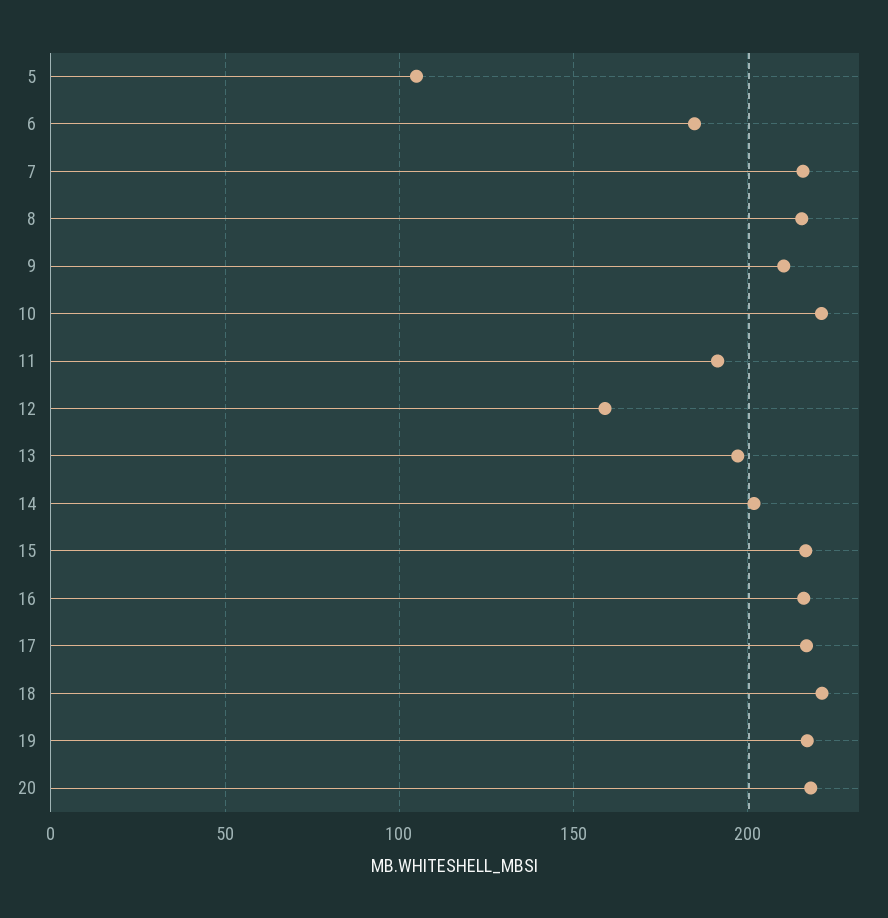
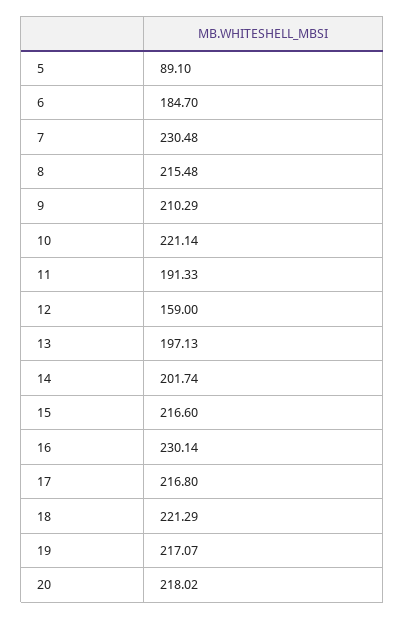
5: 105 -> 89.1
7: 215 -> 230.48
16: 215 -> 230.14

